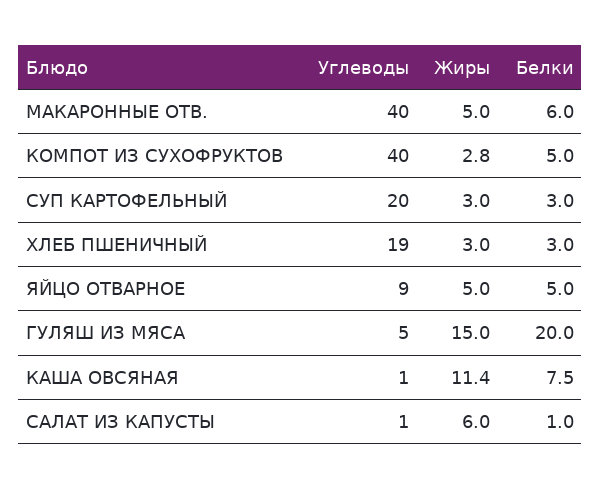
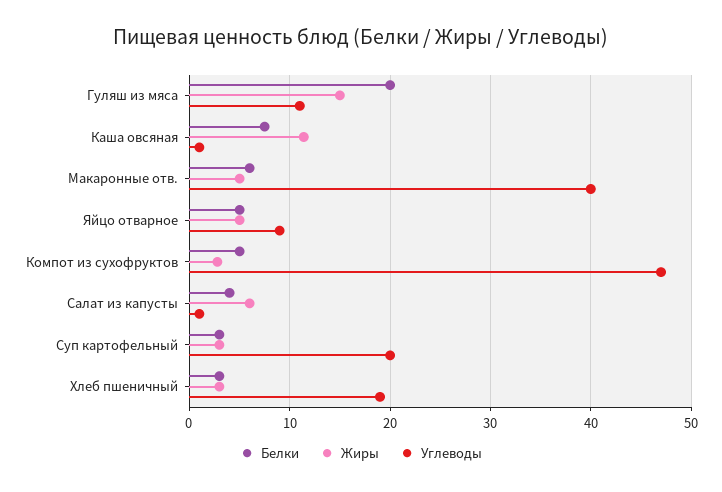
Углеводы, КОМПОТ ИЗ СУХОФРУКТОВ: 40 -> 47
Углеводы, ГУЛЯШ ИЗ МЯСА: 5 -> 11
Белки, САЛАТ ИЗ КАПУСТЫ: 1 -> 4

